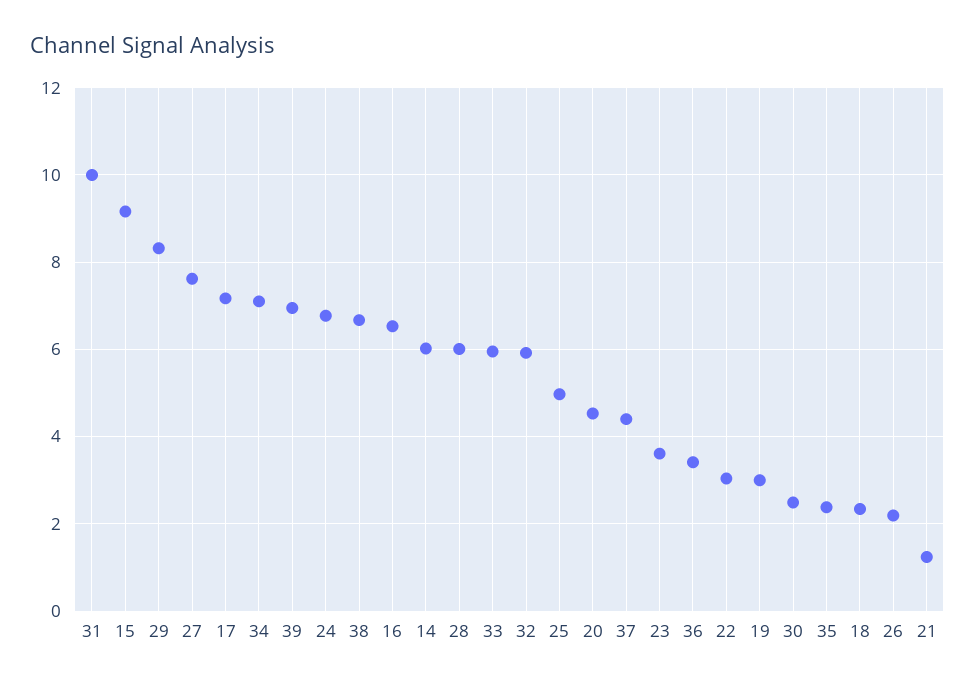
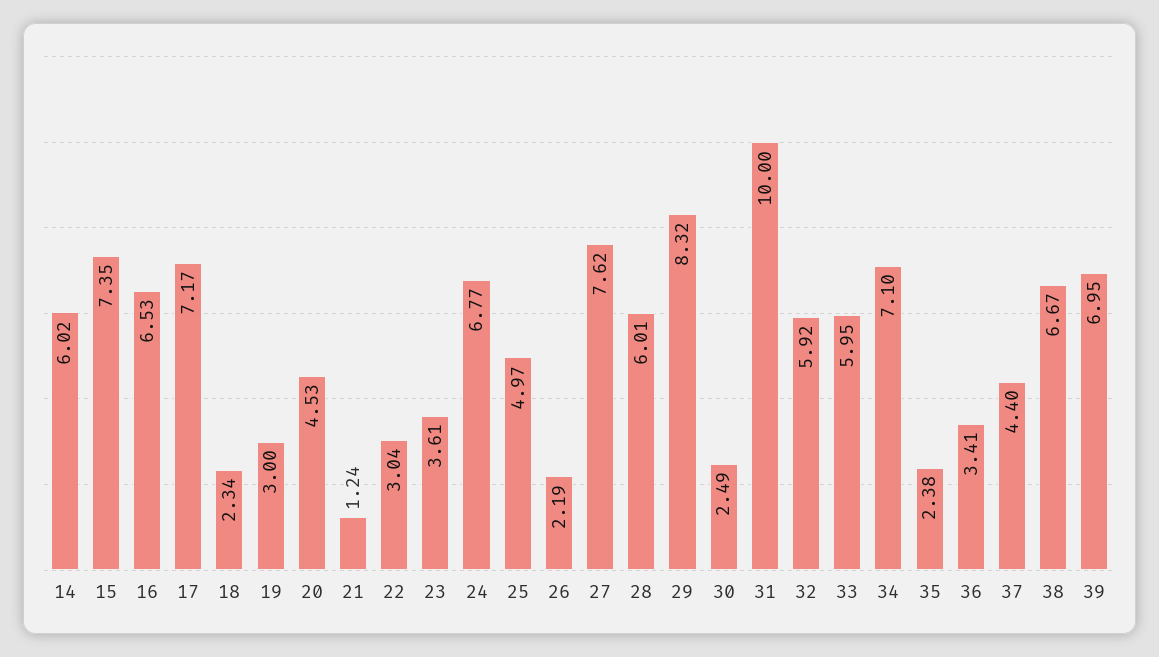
15: 9.2 -> 7.35

